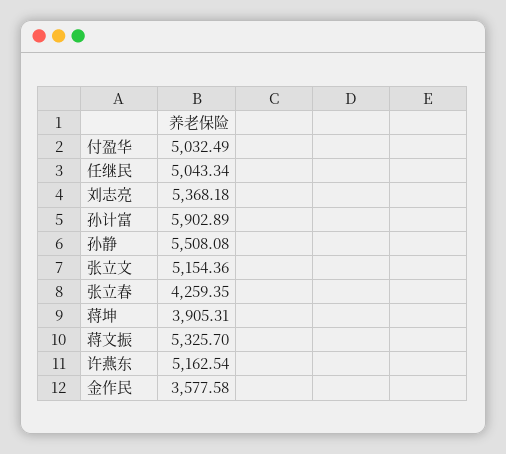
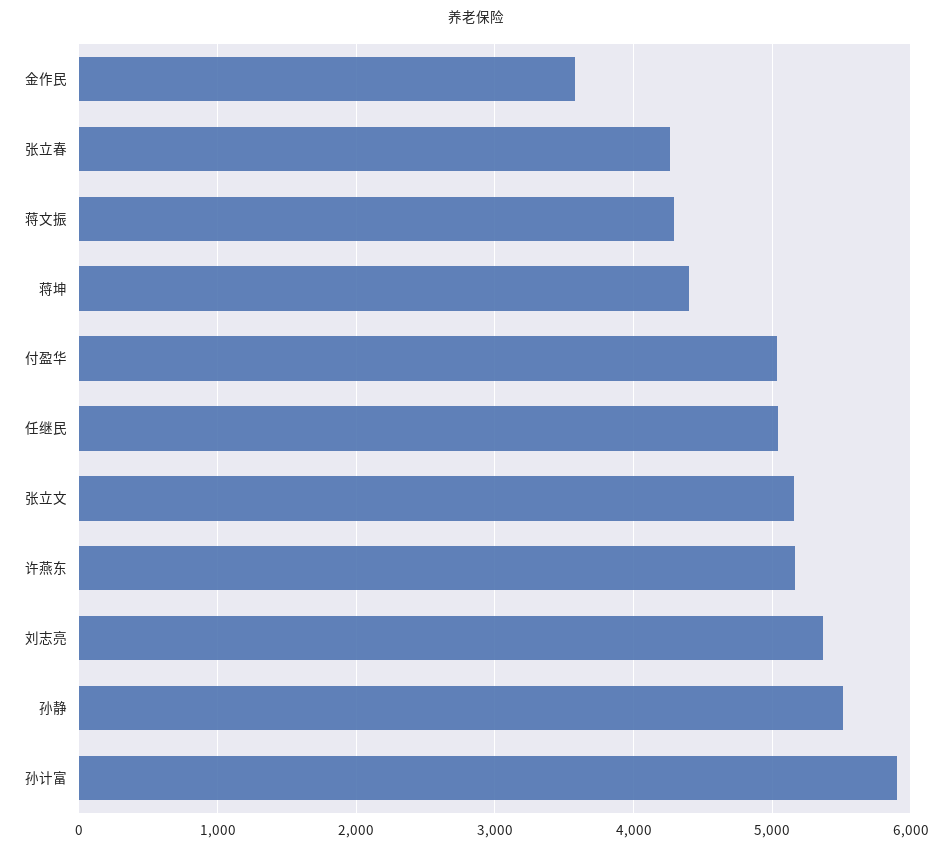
蒋坤: 3905.31 -> 4400
蒋文振: 5325.7 -> 4300

